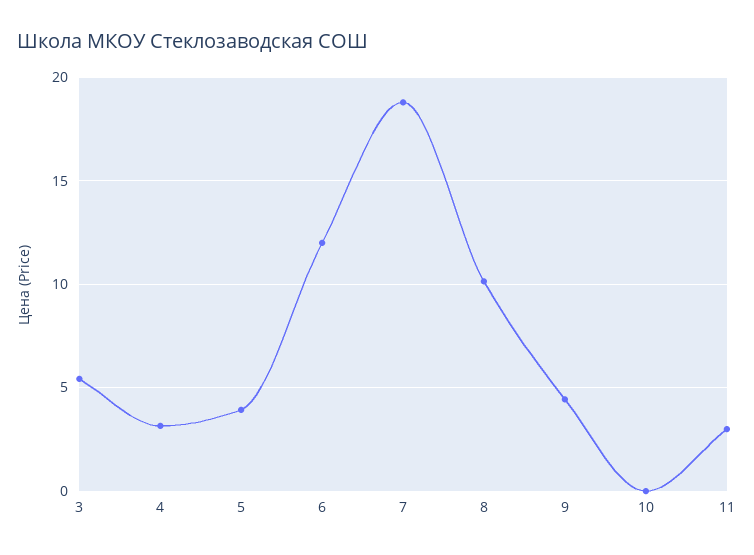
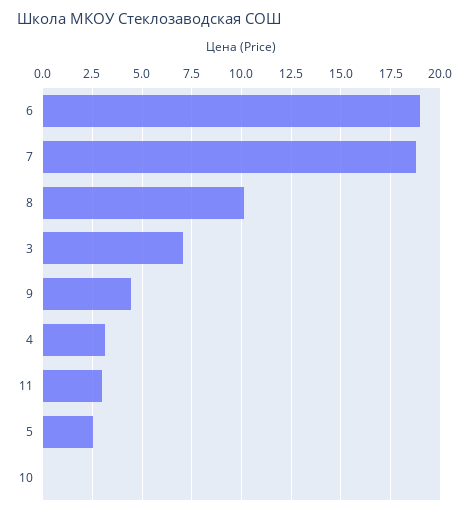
3: 5.5 -> 7
5: 4 -> 2.5
6: 12 -> 19

